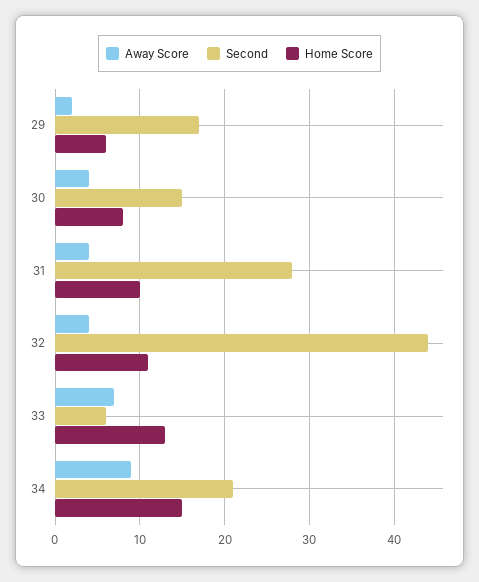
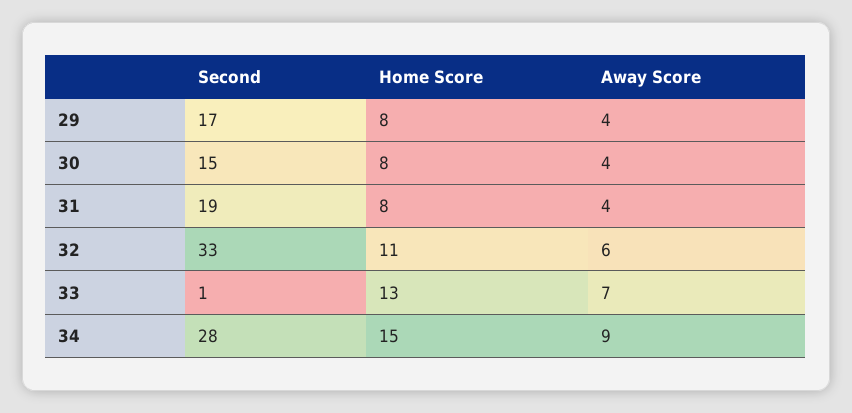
Away Score, 29: 2 -> 4
Home Score, 29: 6 -> 8
Second, 31: 28 -> 19
Home Score, 31: 10 -> 8
Away Score, 32: 4 -> 6
Second, 32: 44 -> 33
Second, 33: 6 -> 1
Second, 34: 21 -> 28

